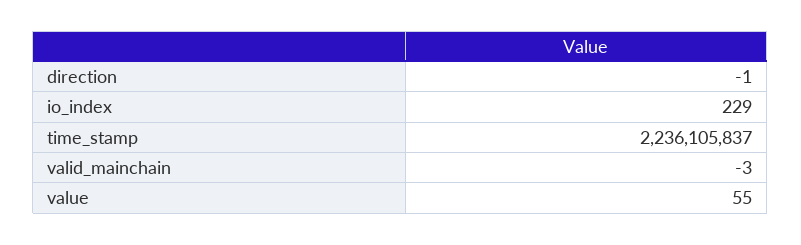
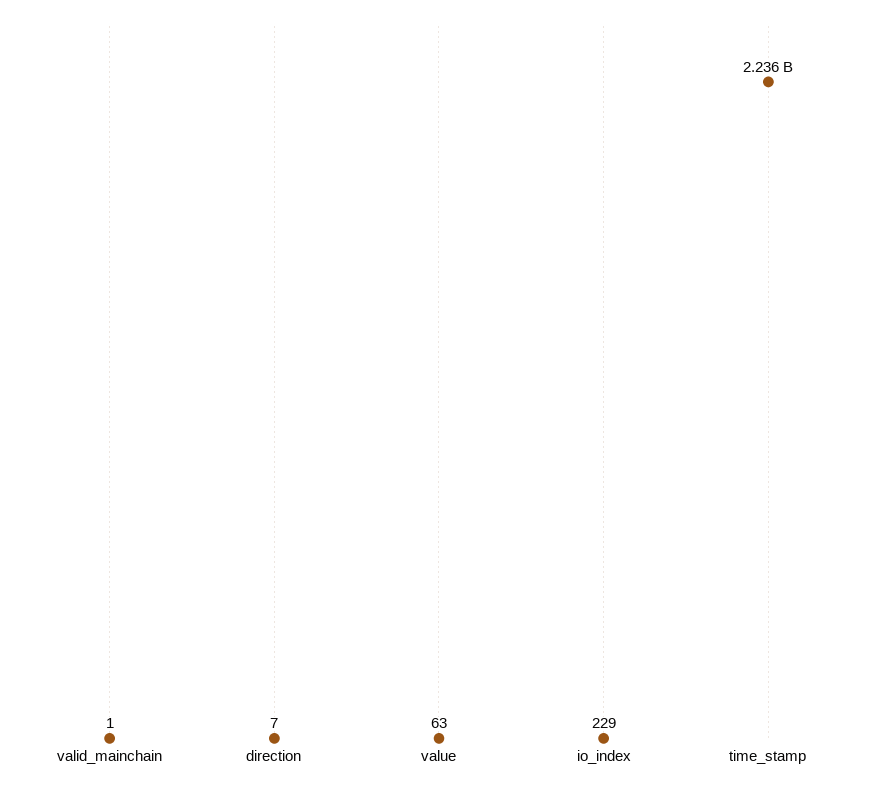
direction: -1 -> 7
valid_mainchain: -3 -> 1
value: 55 -> 63

